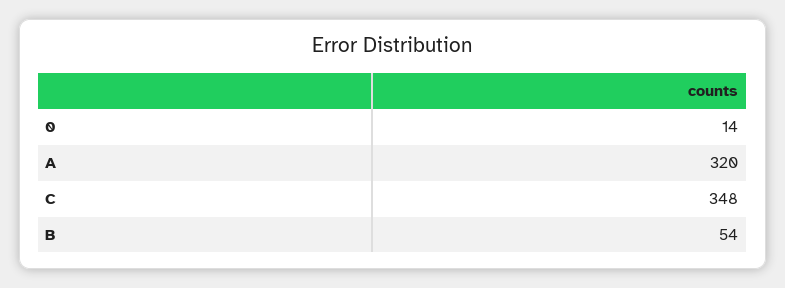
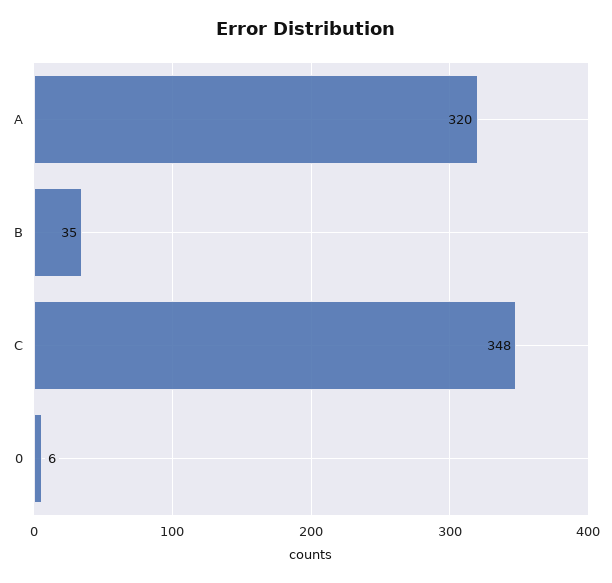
0: 14 -> 6
B: 54 -> 35

